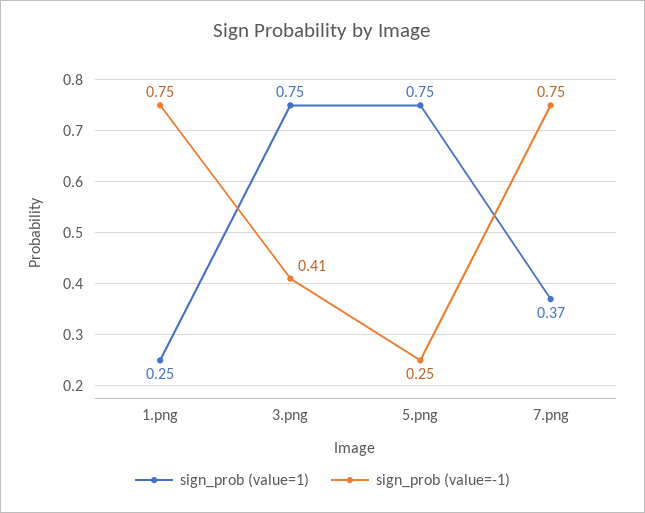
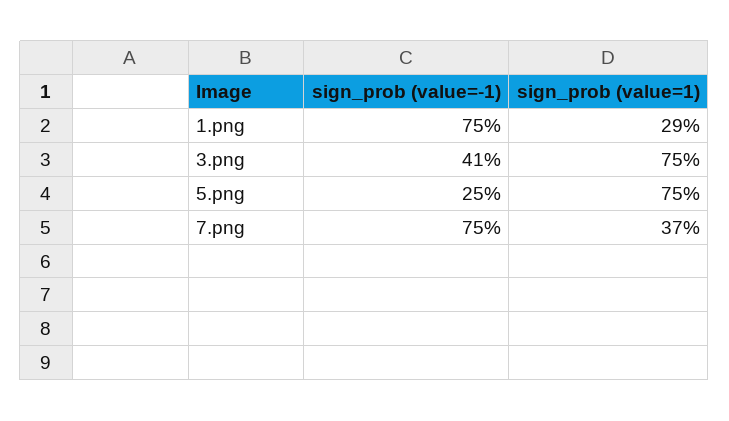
sign_prob (value=1), 1.png: 0.25 -> 0.29

